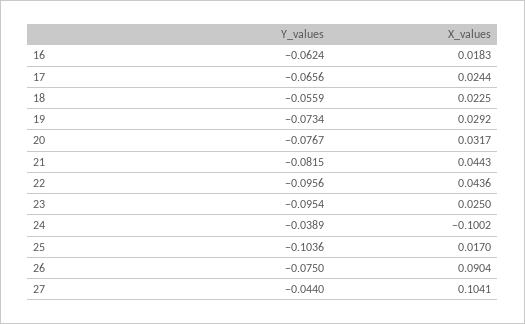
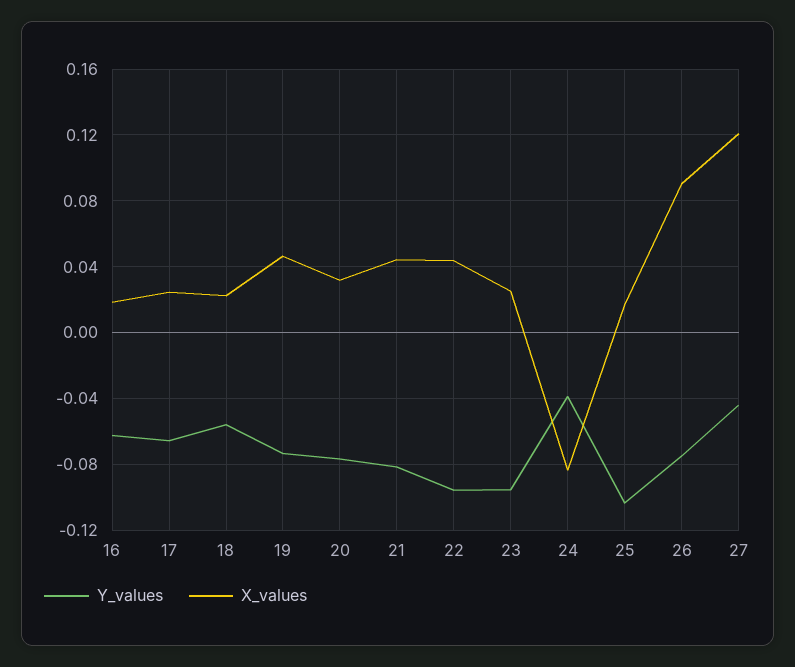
X_values, 19: 0.0292 -> 0.045
X_values, 24: -0.1002 -> -0.085
X_values, 27: 0.1041 -> 0.12

